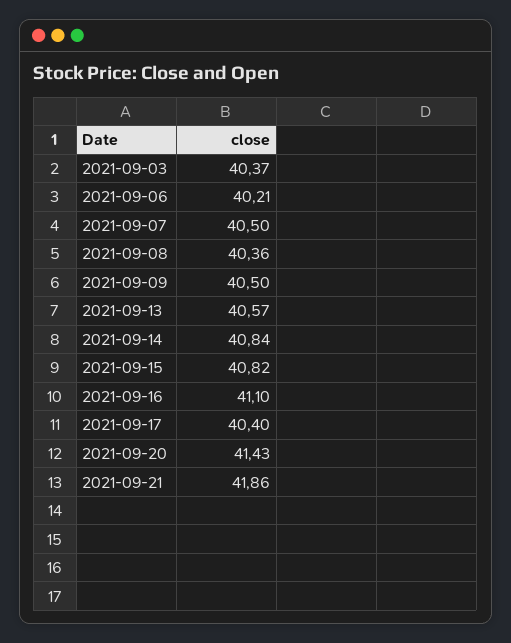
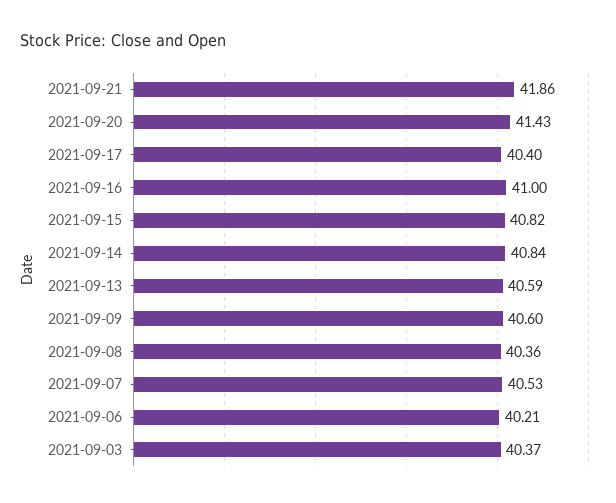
2021-09-07: 40.5 -> 40.53
2021-09-09: 40.5 -> 40.6
2021-09-13: 40.57 -> 40.59
2021-09-16: 41.1 -> 41

